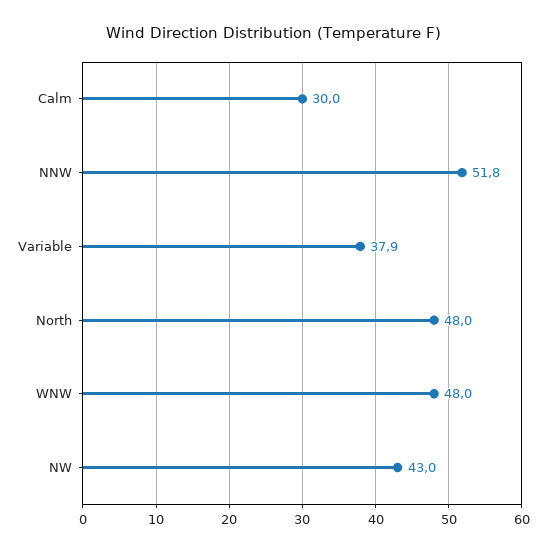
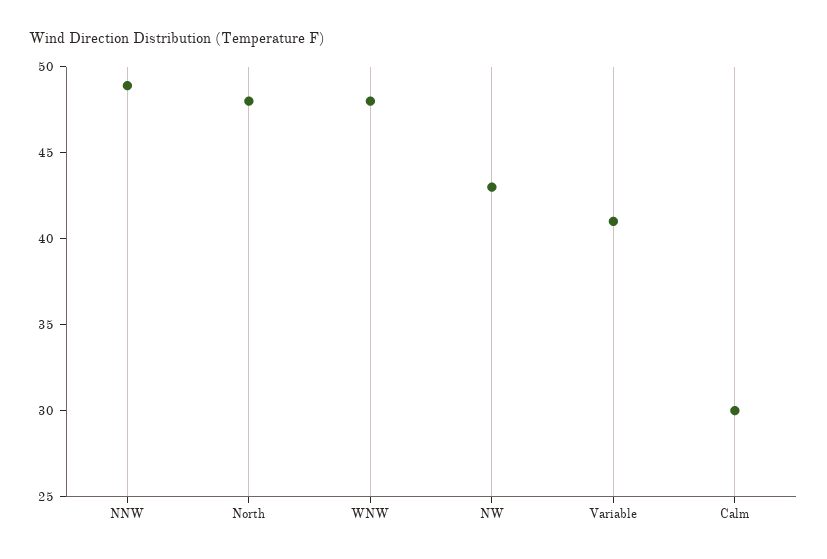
NNW: 51.8 -> 49
Variable: 37.9 -> 41

